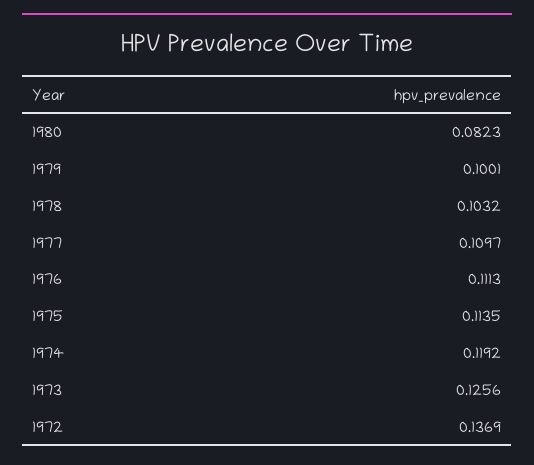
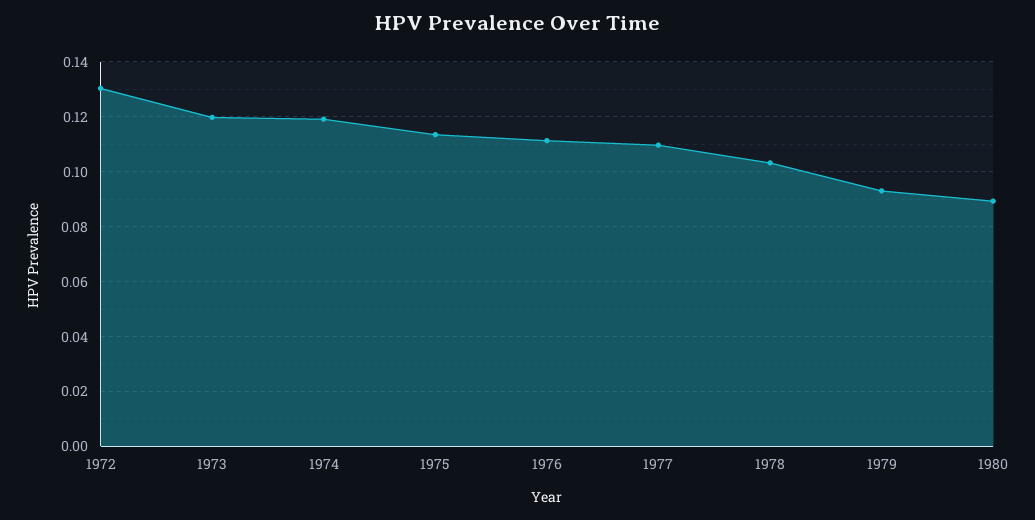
1980: 0.0823 -> 0.09
1979: 0.1001 -> 0.0925
1973: 0.1256 -> 0.12
1972: 0.1369 -> 0.13

